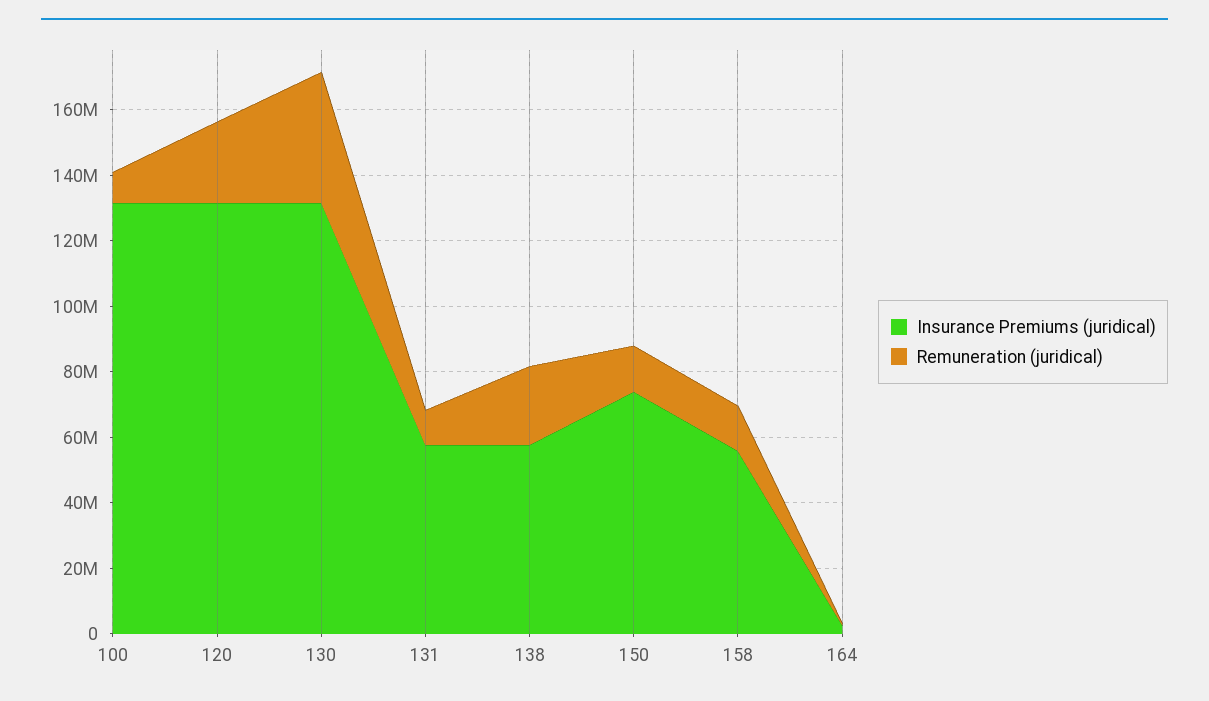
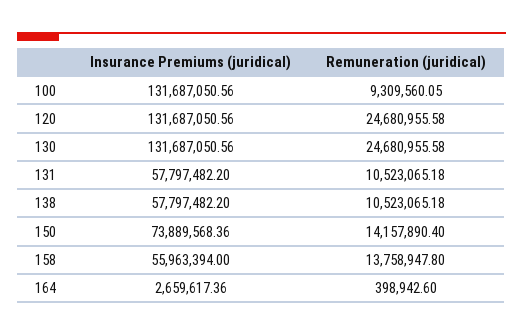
Remuneration (juridical), 130: 40000000 -> 24680955.58
Remuneration (juridical), 138: 25000000 -> 10523065.18

